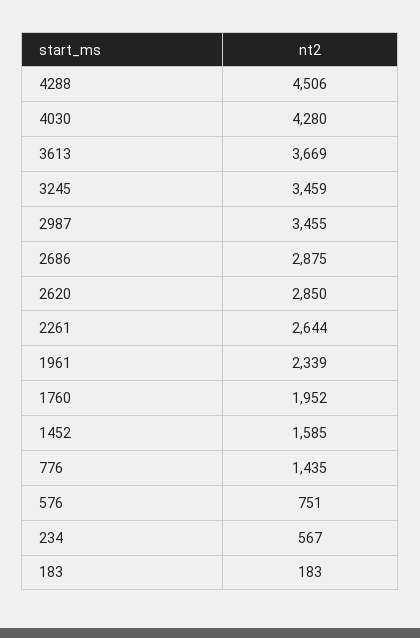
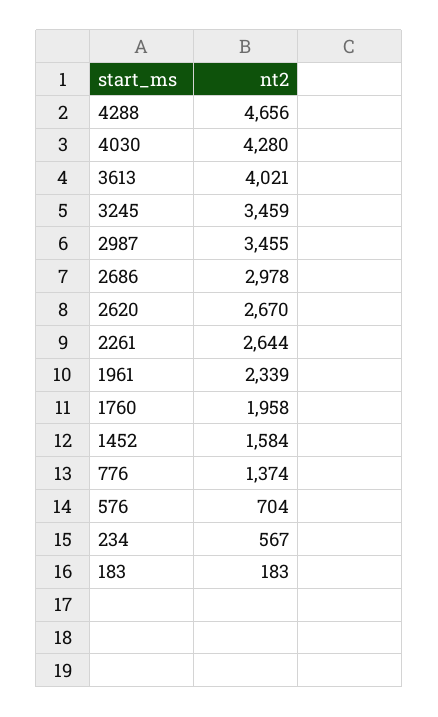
4288: 4506 -> 4656
3613: 3669 -> 4021
2686: 2875 -> 2978
2620: 2850 -> 2670
1760: 1952 -> 1958
1452: 1585 -> 1584
776: 1435 -> 1374
576: 751 -> 704

